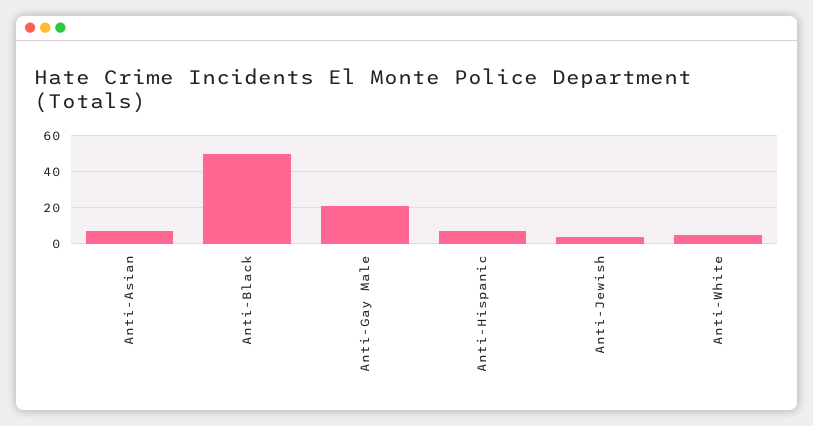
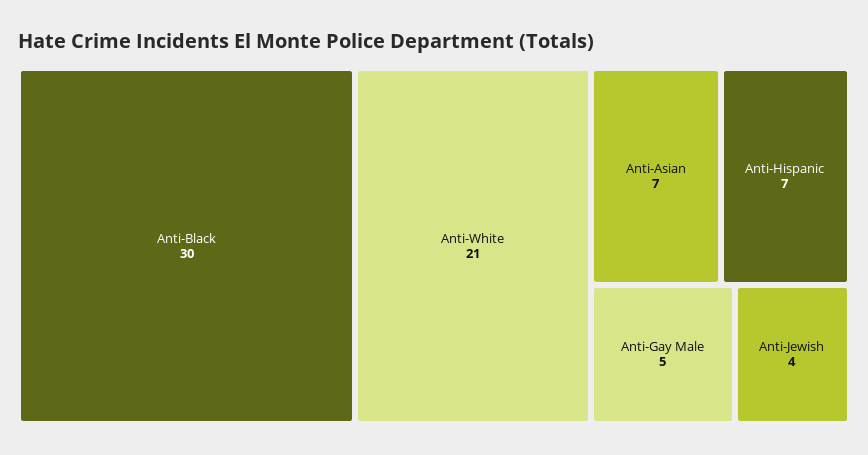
Anti-Black: 50 -> 30
Anti-Gay Male: 20 -> 5
Anti-White: 5 -> 21

